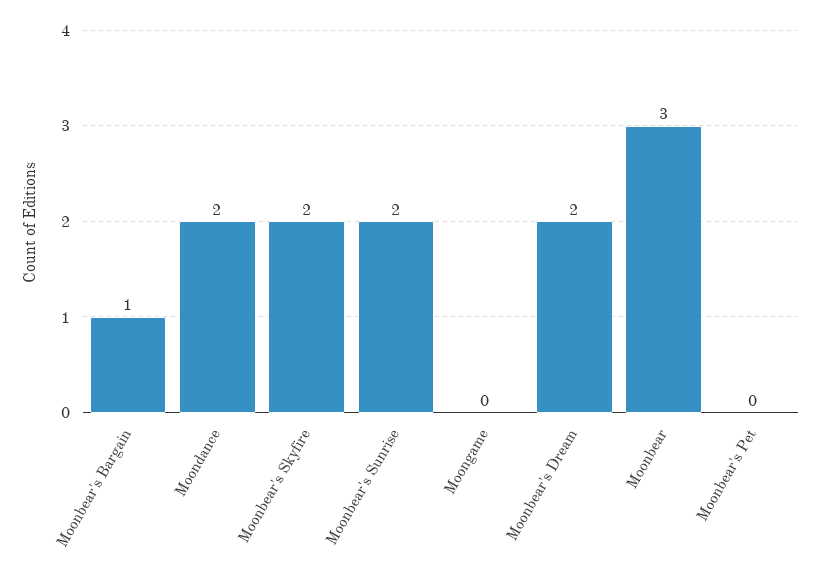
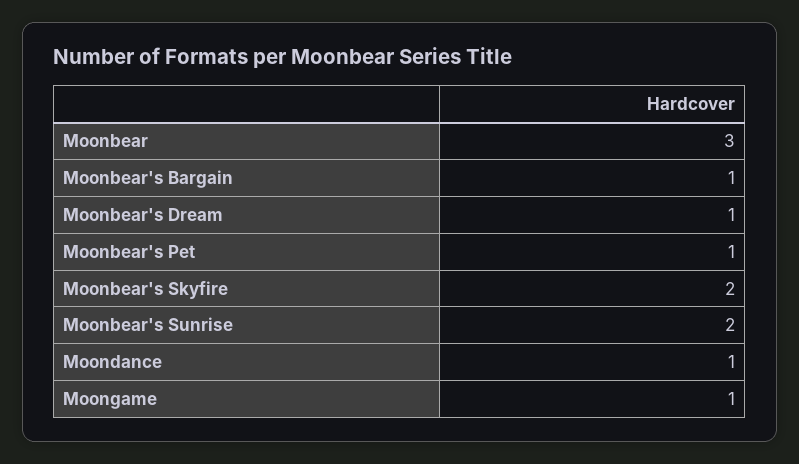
Moondance: 2 -> 1
Moongame: 0 -> 1
Moonbear's Dream: 2 -> 1
Moonbear's Pet: 0 -> 1

